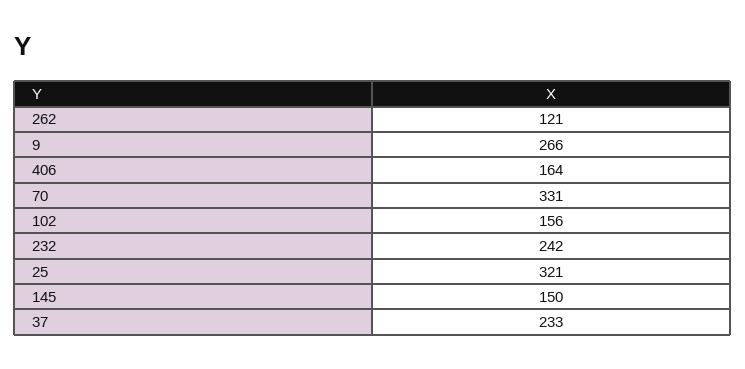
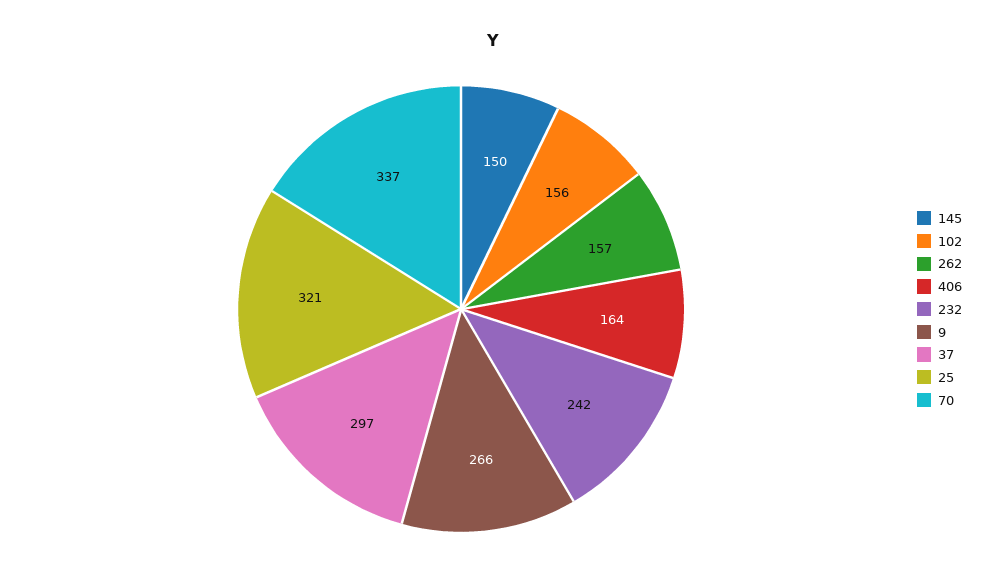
262: 121 -> 157
70: 331 -> 337
37: 233 -> 297

